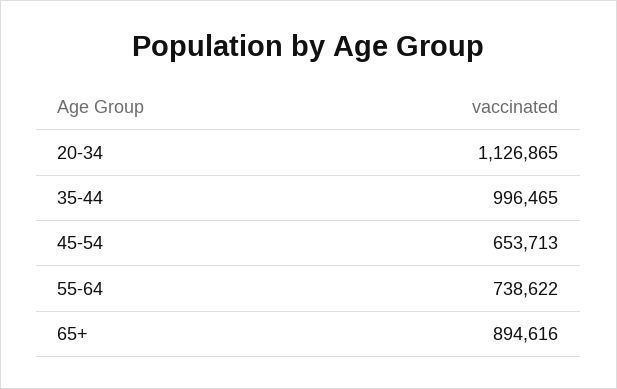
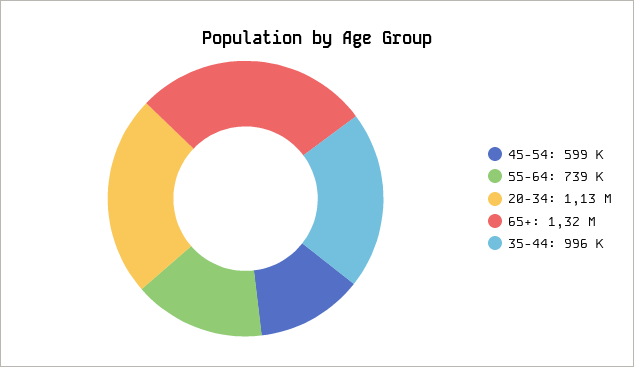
45-54: 653713 -> 599000
65+: 894616 -> 1320000

